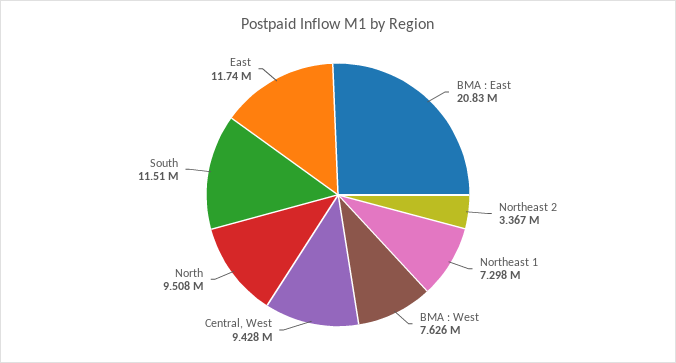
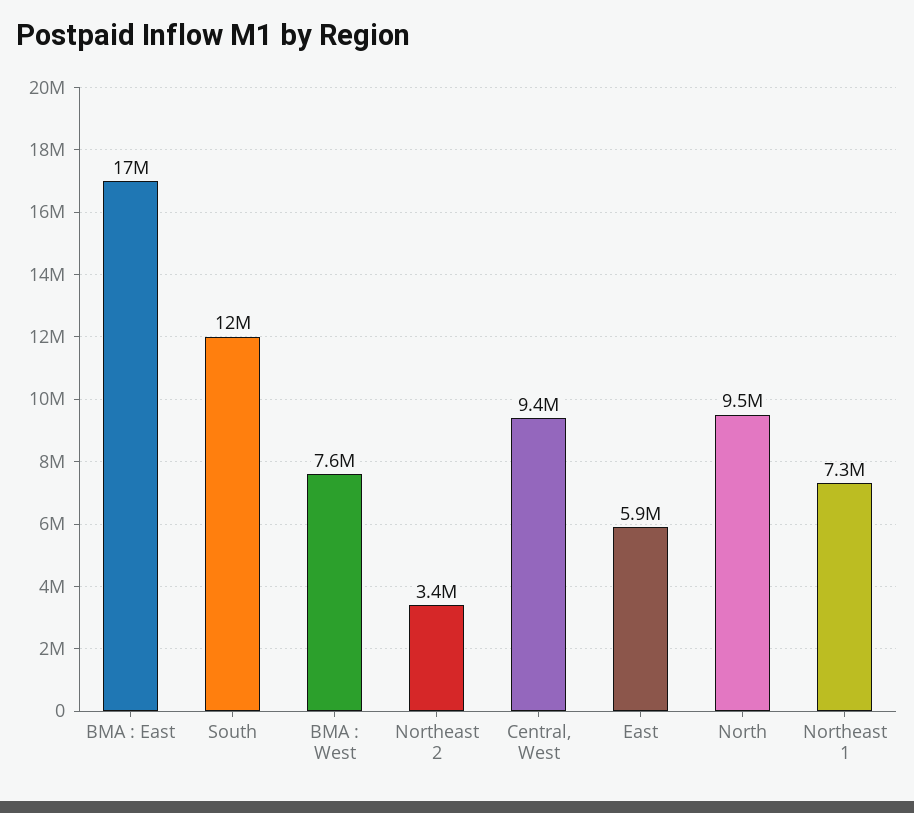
BMA : East: 20830000 -> 17000000
East: 11740000 -> 5900000

